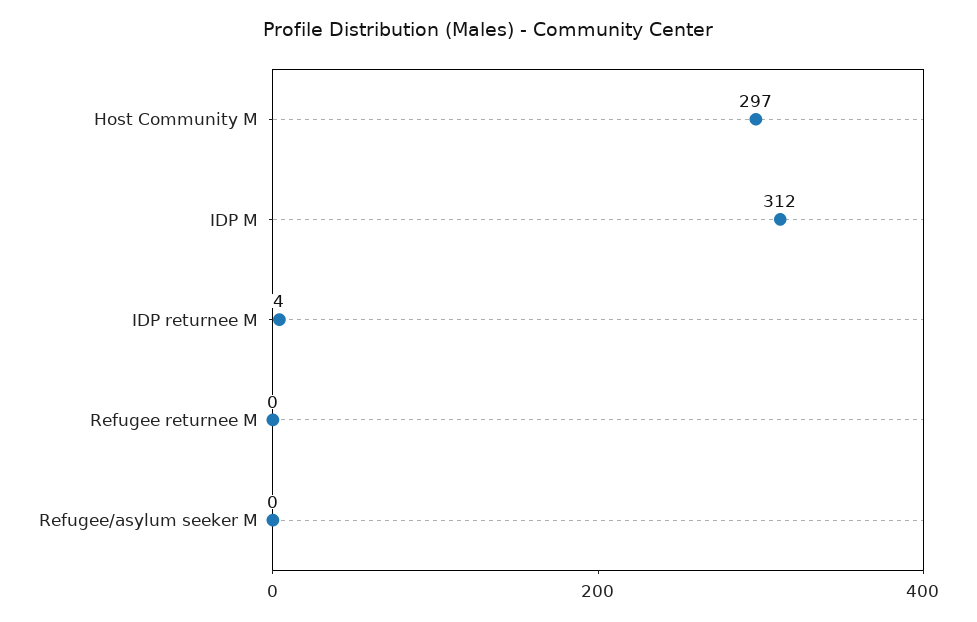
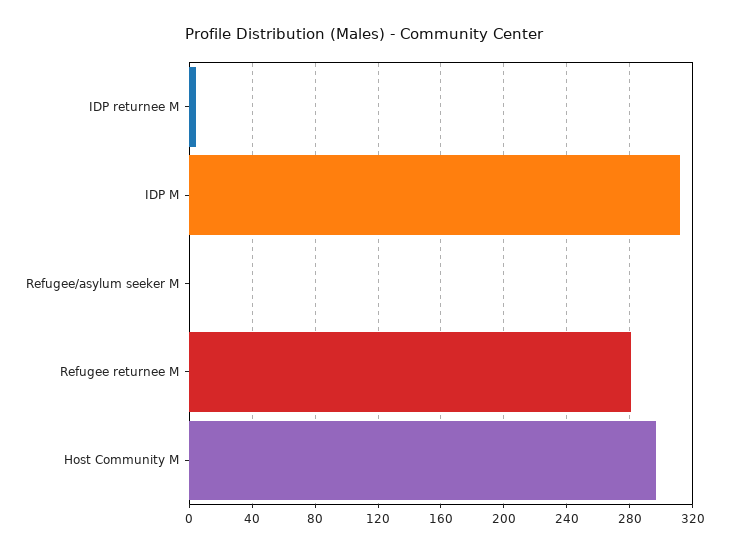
Refugee returnee M: 0 -> 280

